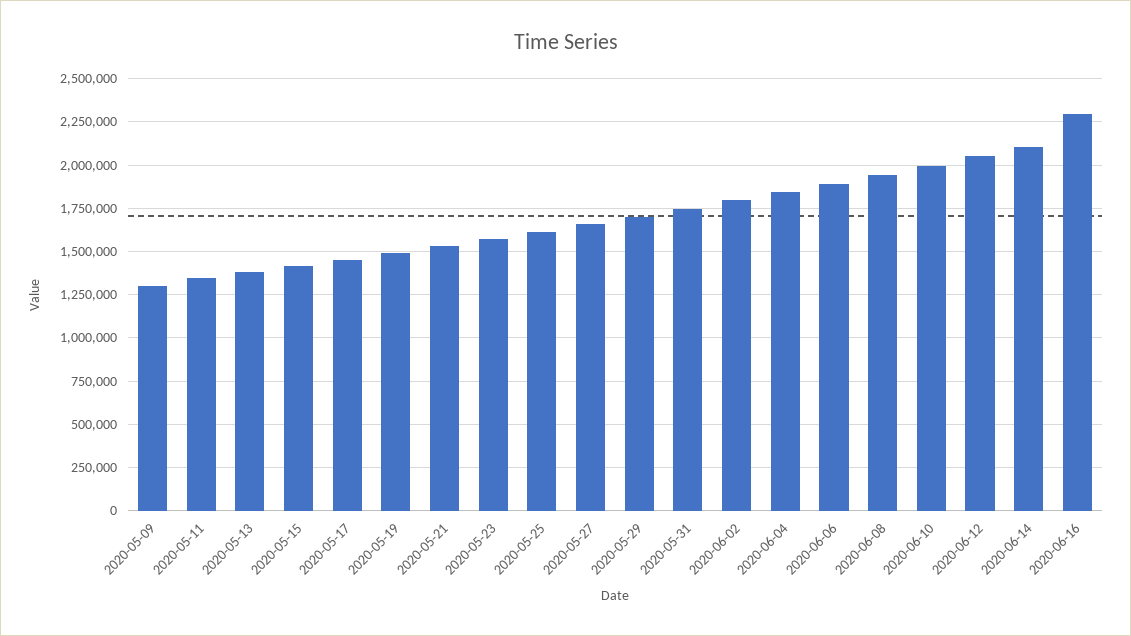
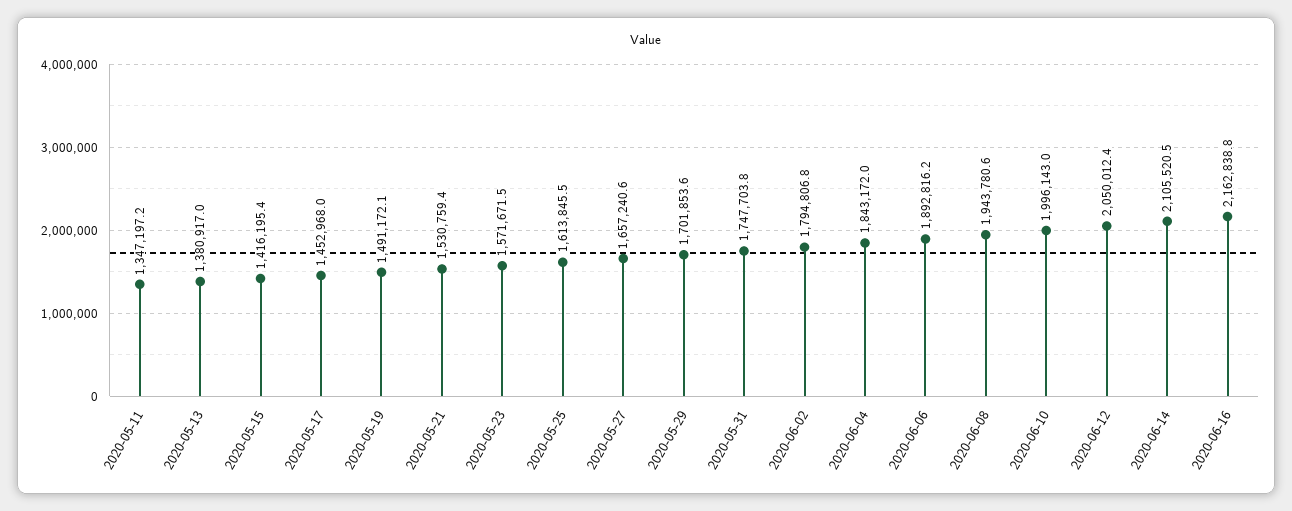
2020-05-09: 1300000 -> none
2020-06-16: 2300000 -> 2162838.8

